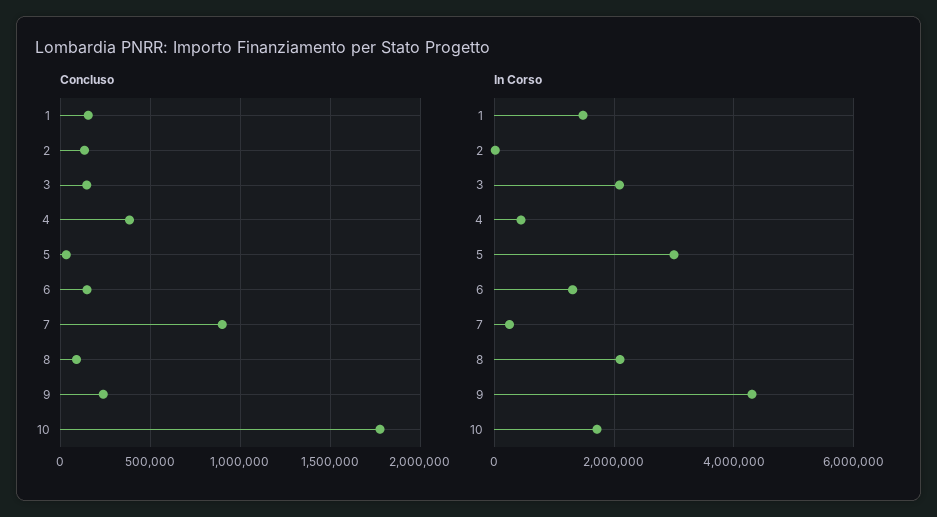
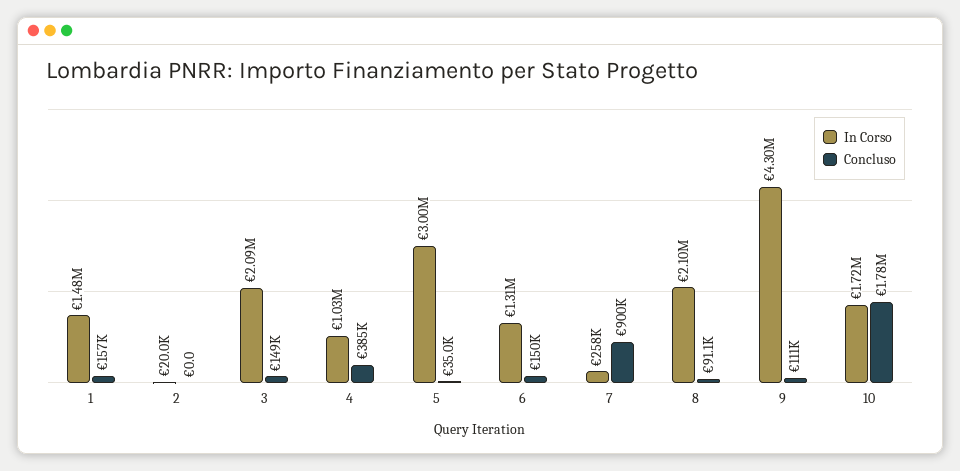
Concluso, 2: 150000 -> 0
Concluso, 9: 250000 -> 111000
In Corso, 4: 400000 -> 1030000

